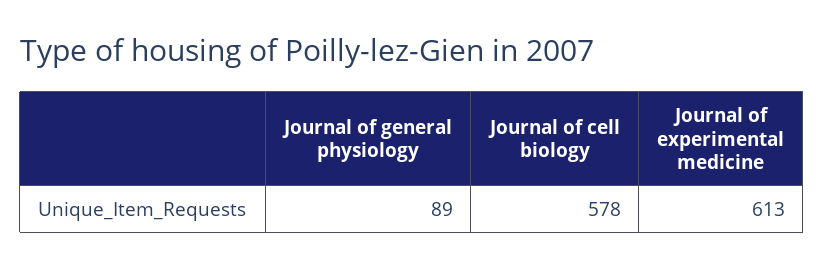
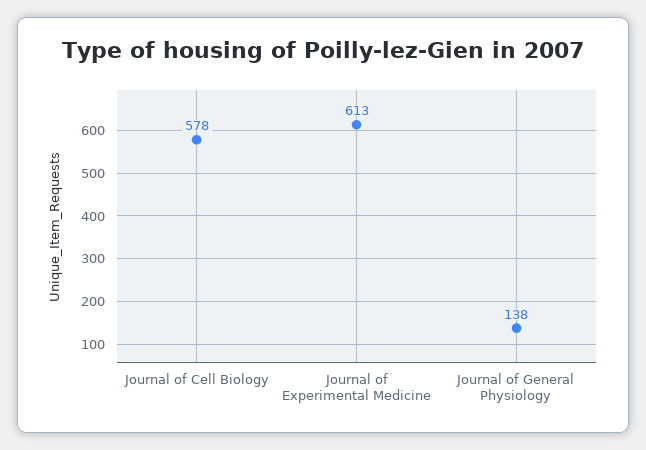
Journal of general physiology: 89 -> 138

